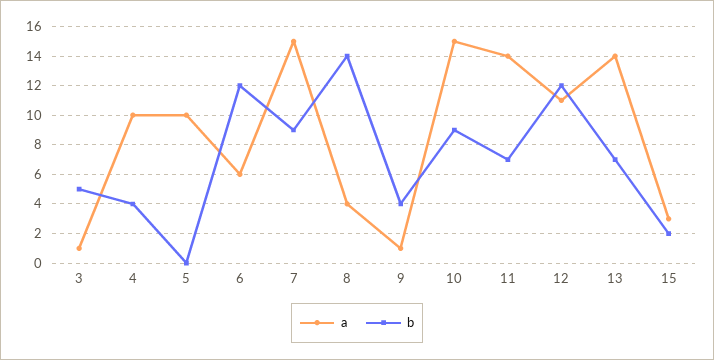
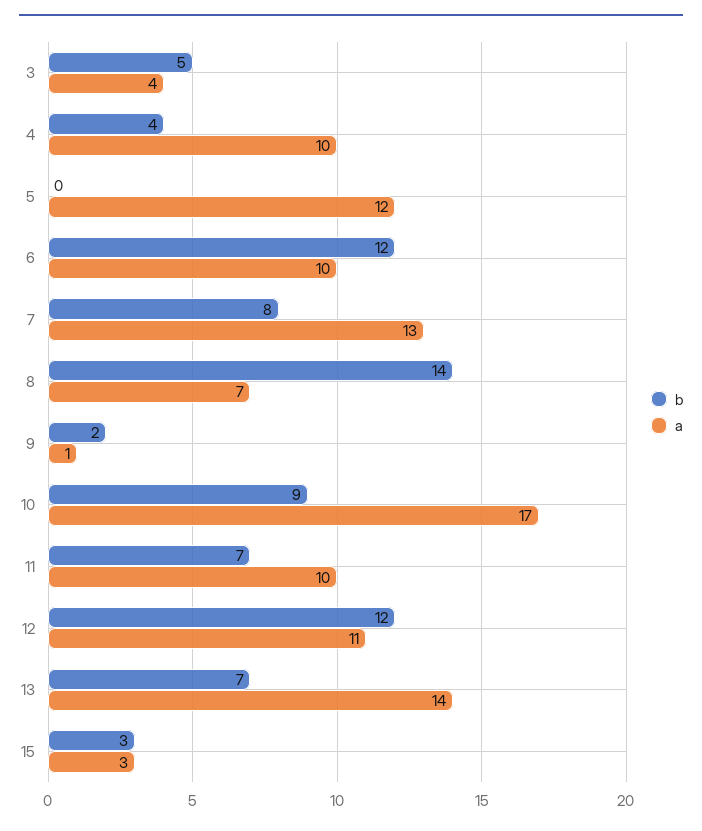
a, 3: 1 -> 4
a, 5: 10 -> 12
a, 6: 6 -> 10
a, 7: 15 -> 13
b, 7: 9 -> 8
a, 8: 4 -> 7
b, 9: 4 -> 2
a, 10: 15 -> 17
a, 11: 14 -> 10
b, 15: 2 -> 3

